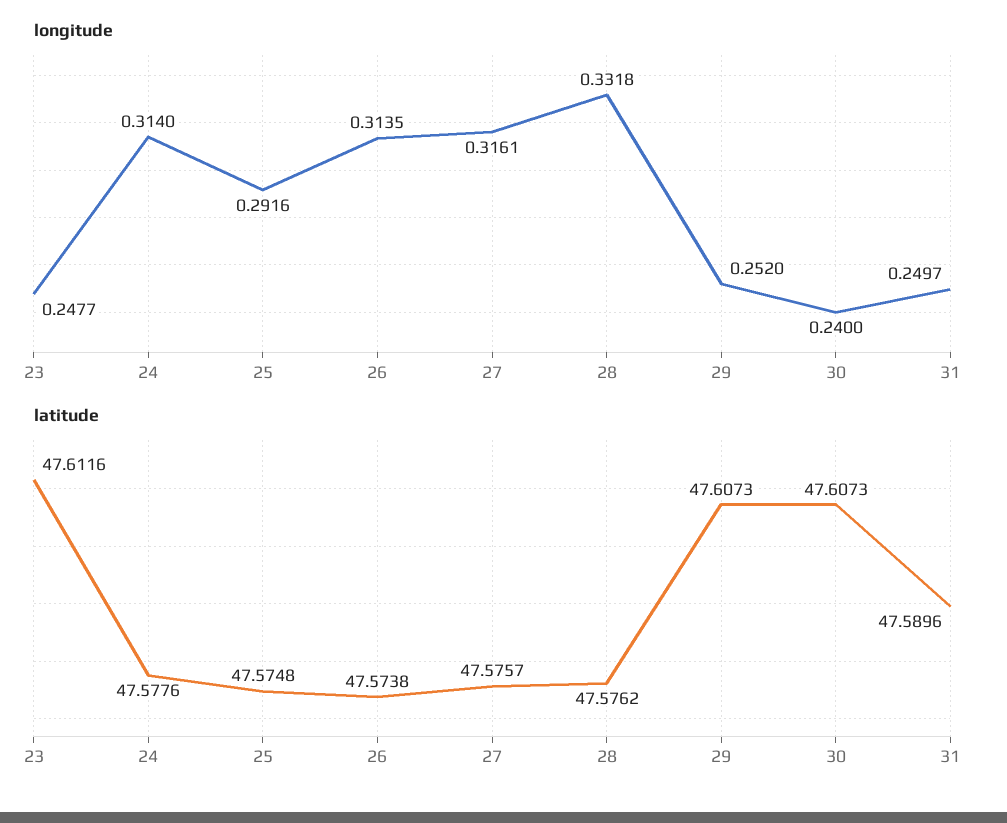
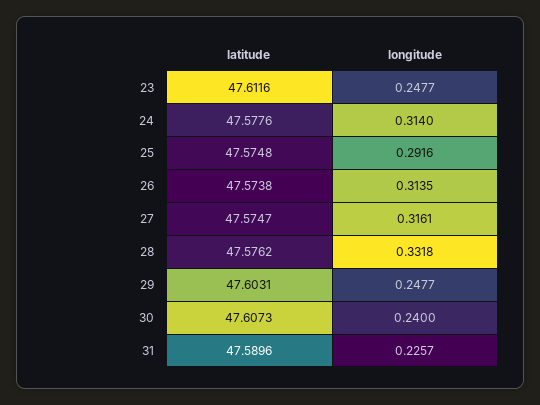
longitude, 29: 0.252 -> 0.2477
longitude, 31: 0.2497 -> 0.2257
latitude, 27: 47.5757 -> 47.5747
latitude, 29: 47.6073 -> 47.6031

